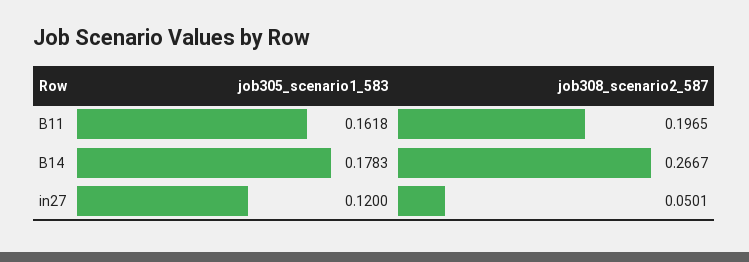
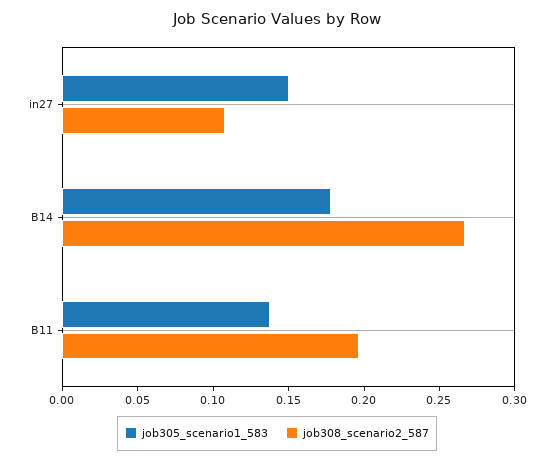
job305_scenario1_583, B11: 0.1618 -> 0.14
job305_scenario1_583, in27: 0.12 -> 0.15
job308_scenario2_587, in27: 0.0501 -> 0.11

